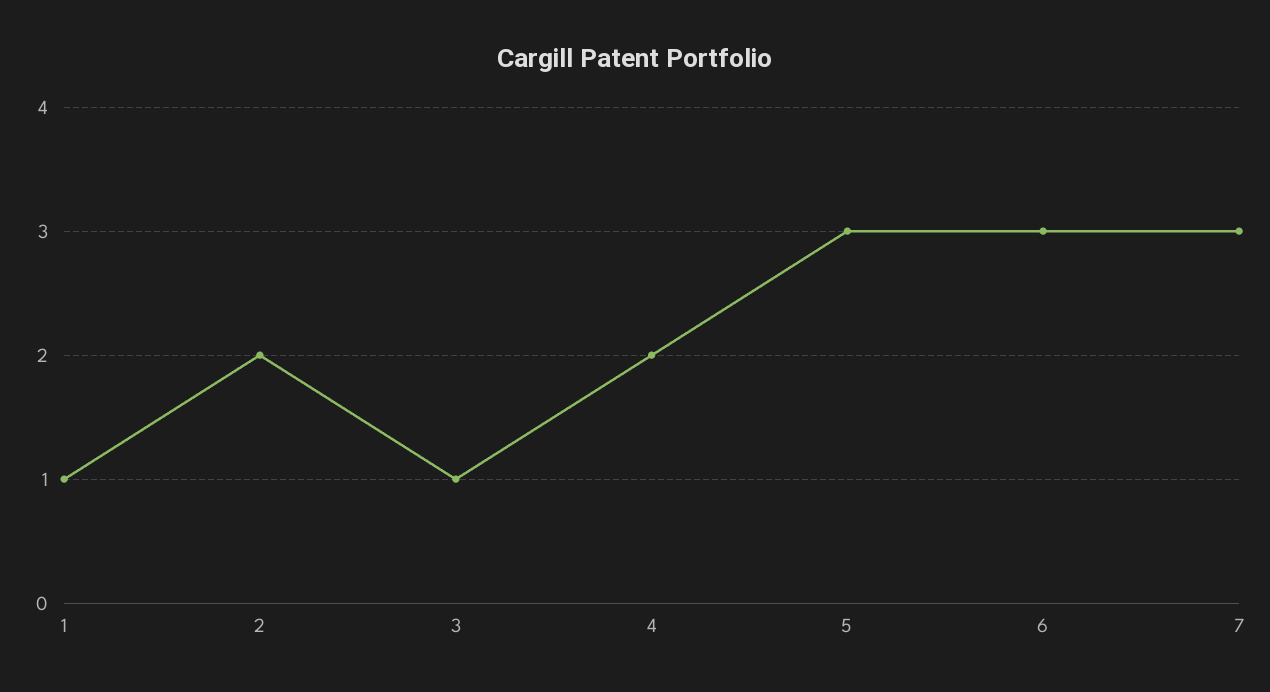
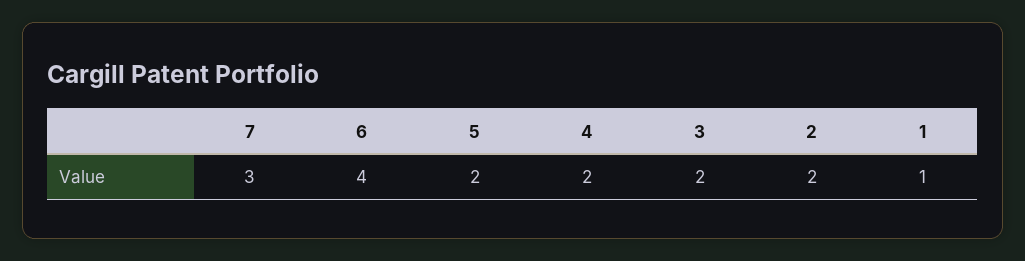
3: 1 -> 2
5: 3 -> 2
6: 3 -> 4

